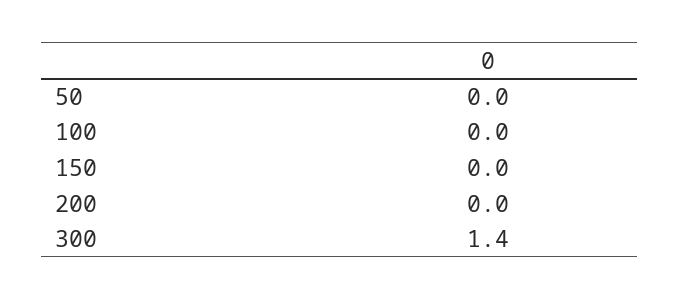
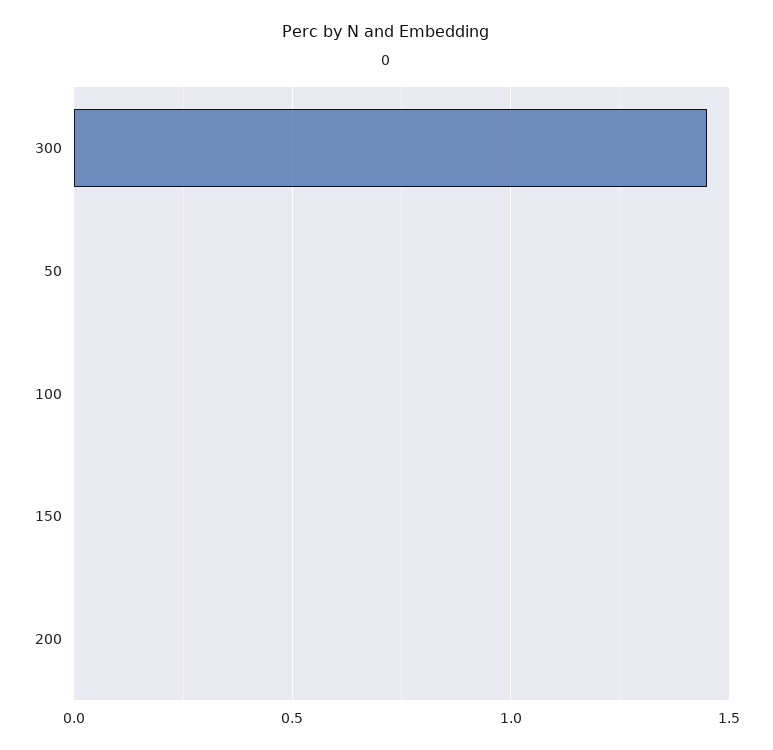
300: 1.4 -> 1.45

